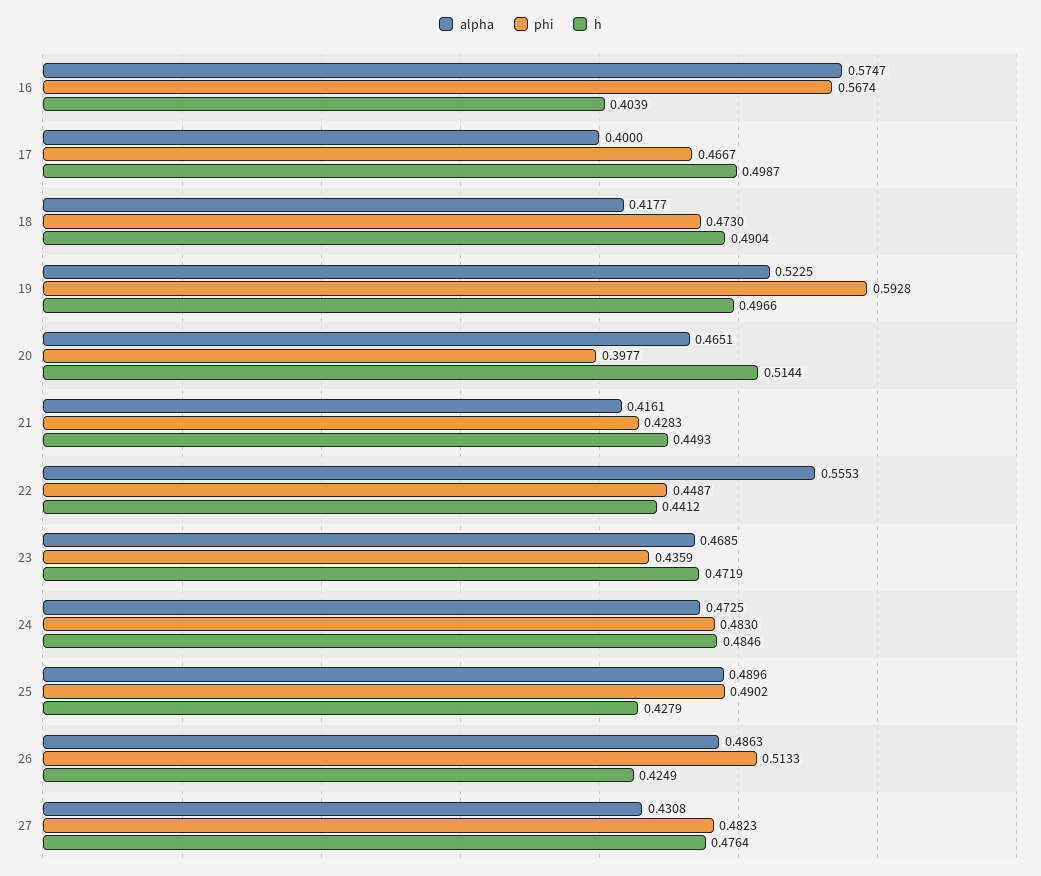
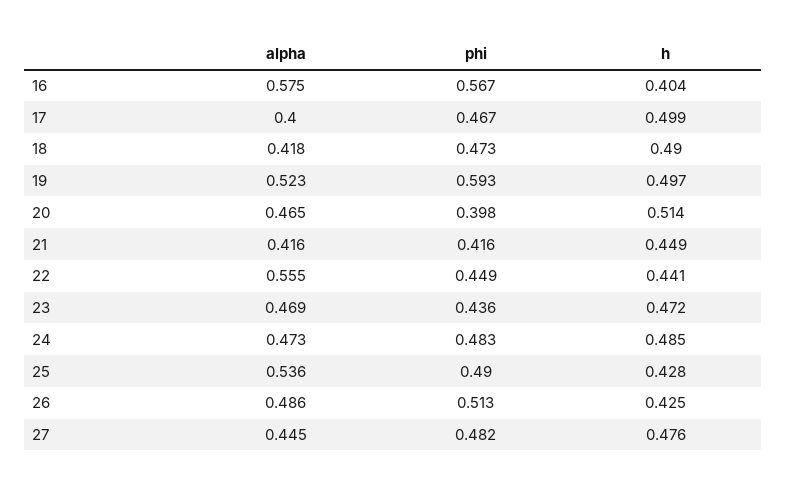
phi, 21: 0.4283 -> 0.416
alpha, 25: 0.4896 -> 0.536
alpha, 27: 0.4308 -> 0.445

